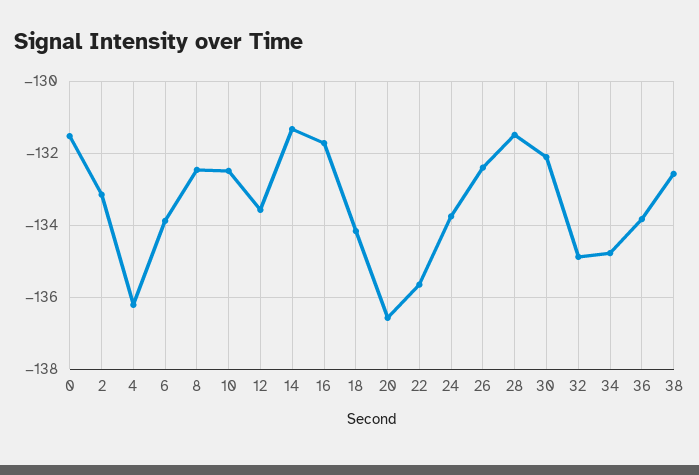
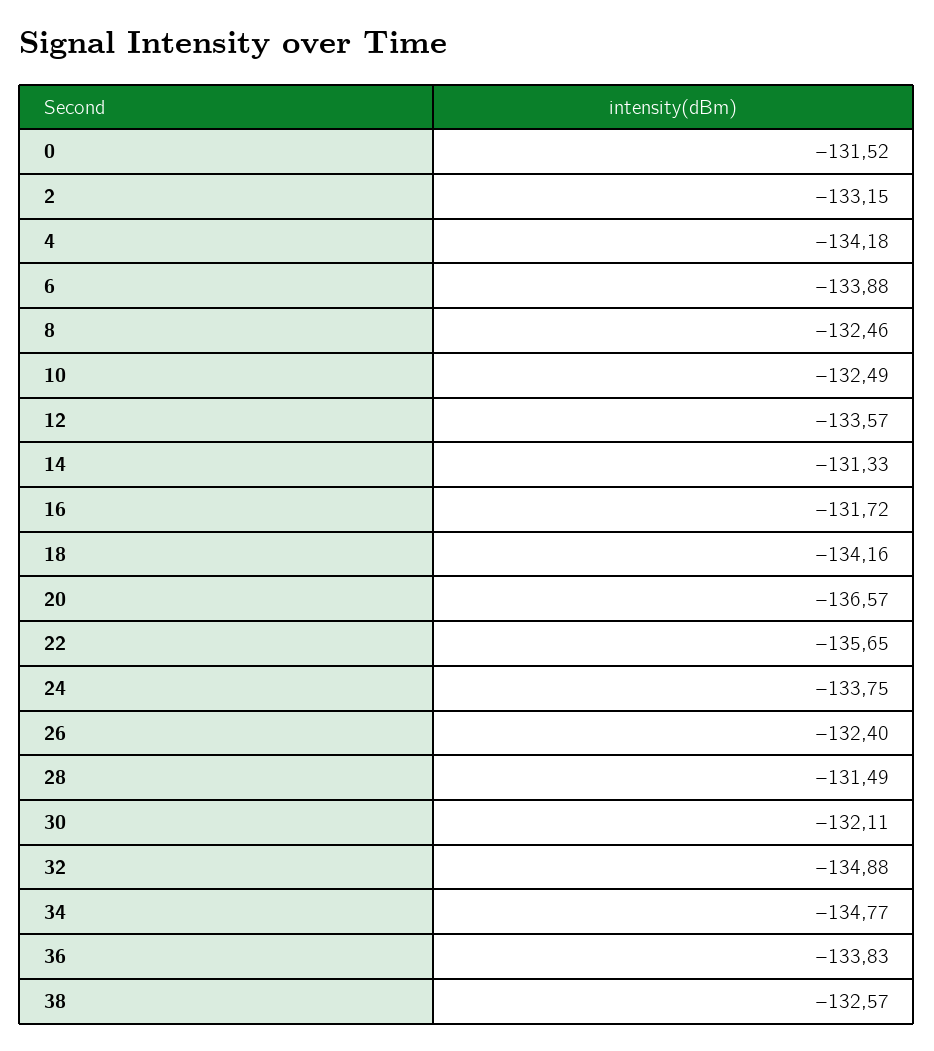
4: -136.2 -> -134.18

